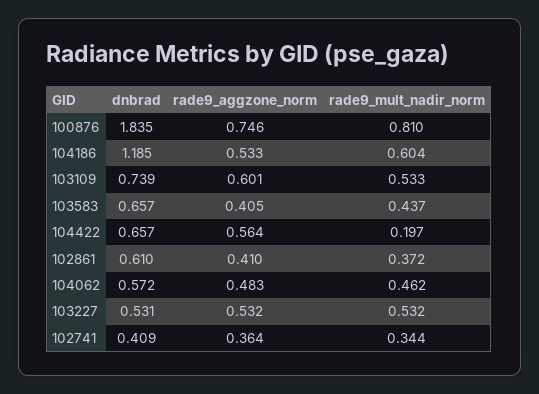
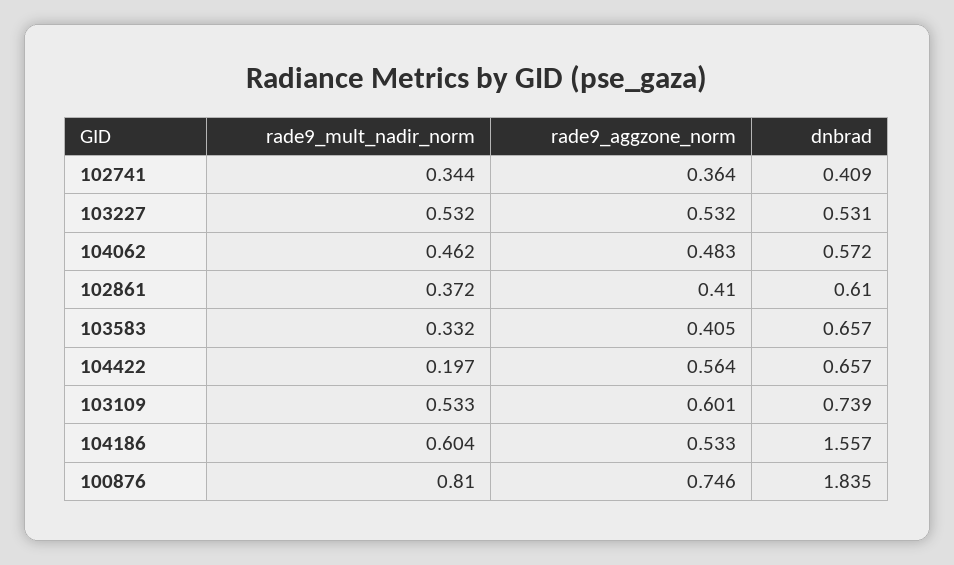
dnbrad, 104186: 1.185 -> 1.557
rade9_mult_nadir_norm, 103583: 0.437 -> 0.332

